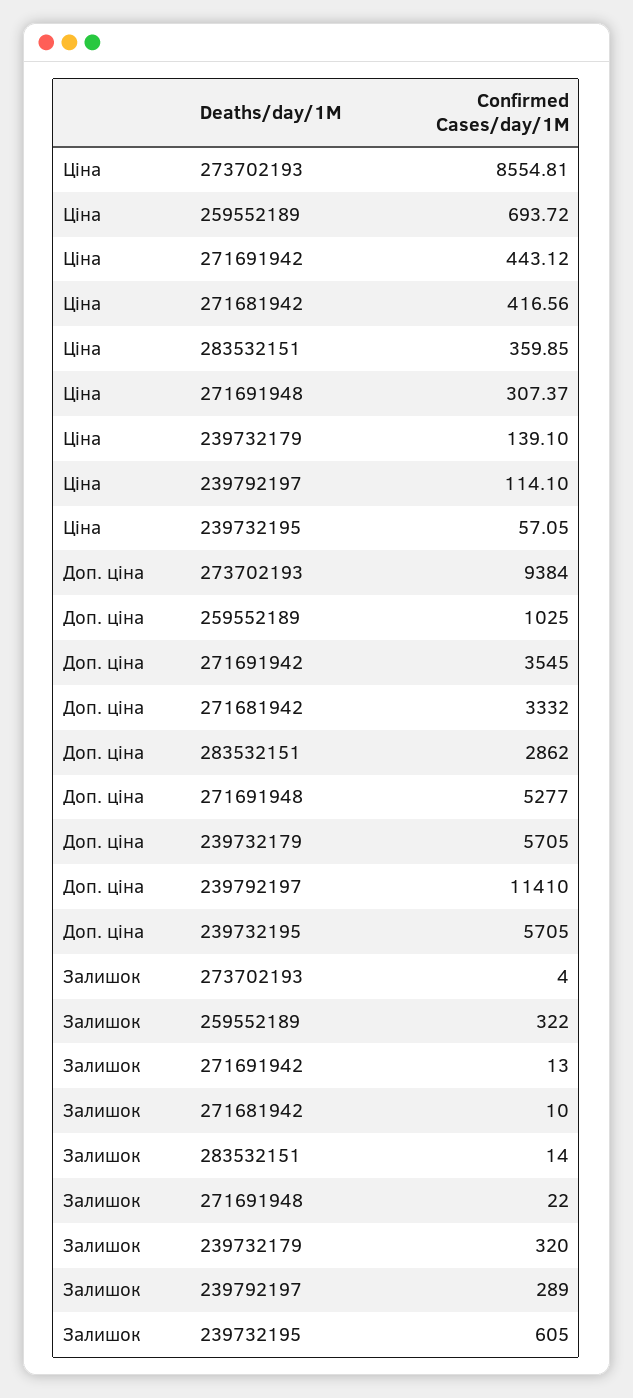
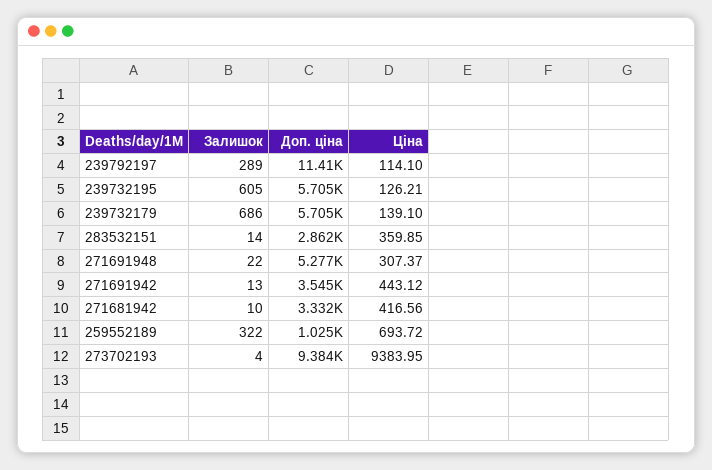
Ціна, 273702193: 8554.81 -> 9383.95
Ціна, 239732195: 57.05 -> 126.21
Залишок, 239732179: 320 -> 686

